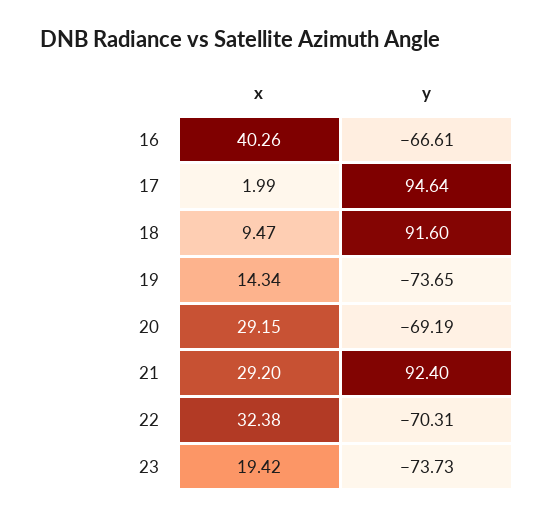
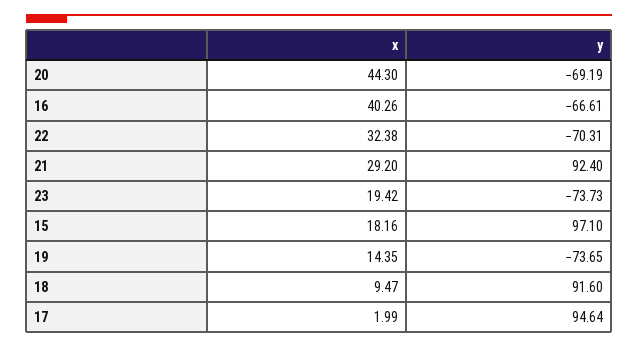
x, 19: 14.34 -> 14.35
x, 20: 29.15 -> 44.3
x, 15: none -> 18.16
y, 15: none -> 97.1

